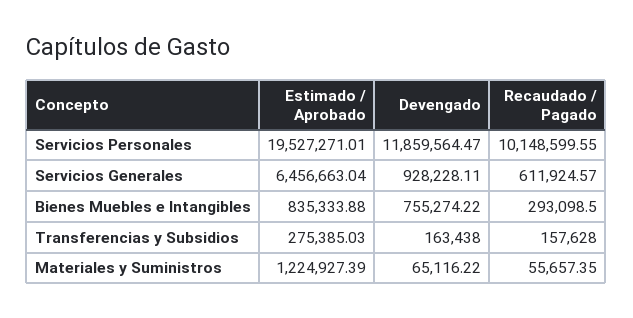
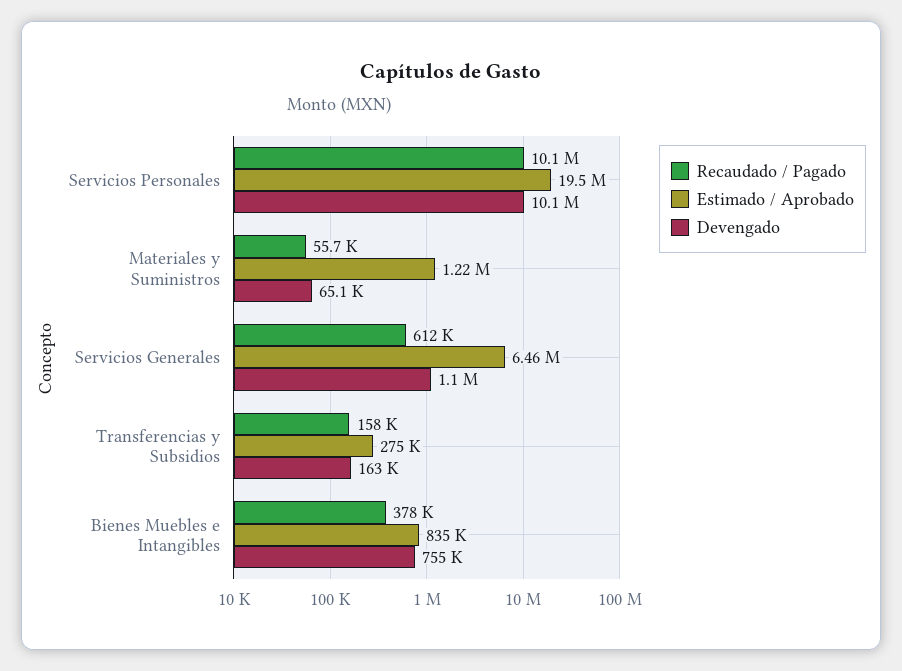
Devengado, Servicios Personales: 11859564.47 -> 10100000
Devengado, Servicios Generales: 928228.11 -> 1100000
Recaudado / Pagado, Bienes Muebles e Intangibles: 293098.5 -> 378000

